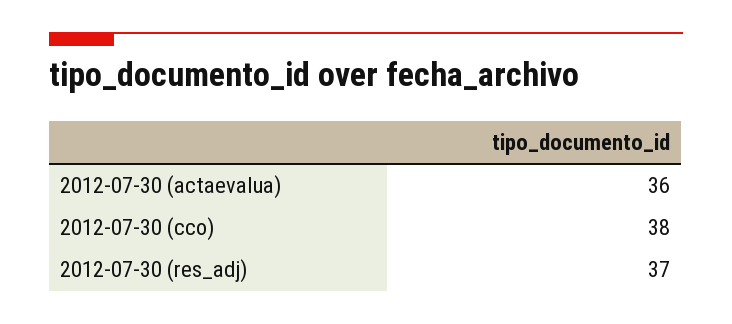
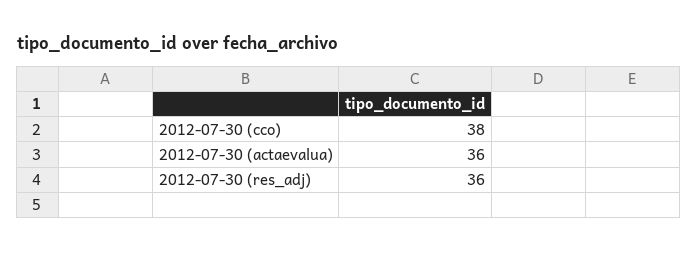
2012-07-30 (res_adj): 37 -> 36

